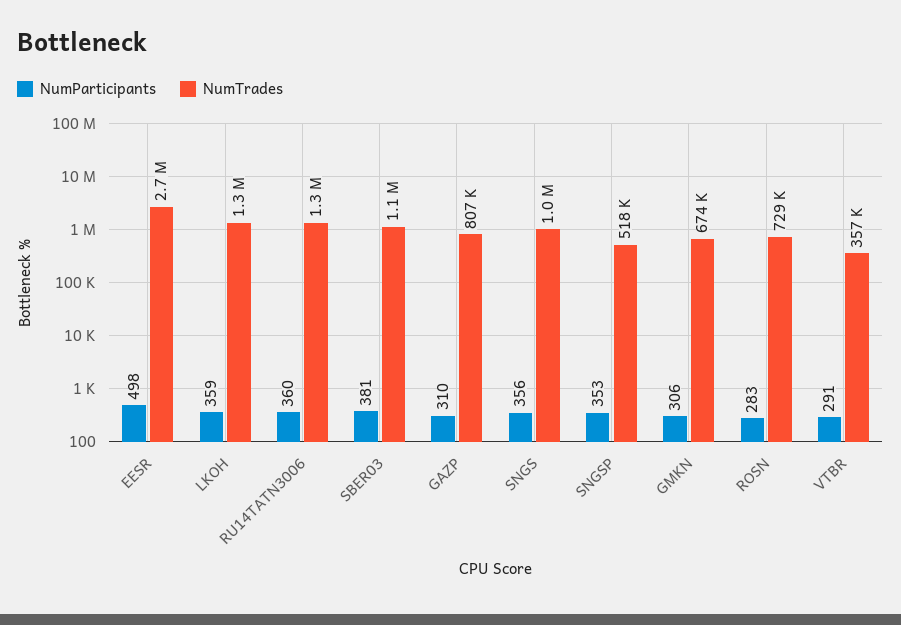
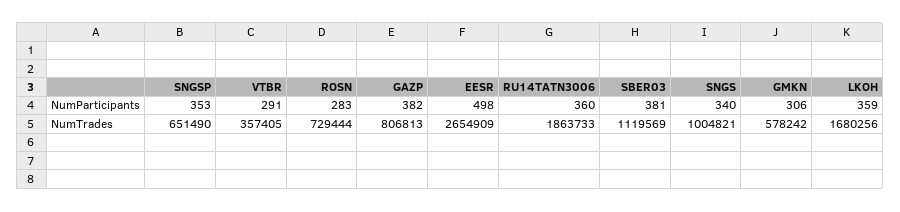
NumTrades, LKOH: 1300000 -> 1680256
NumTrades, RU14TATN3006: 1300000 -> 1863733
NumParticipants, GAZP: 310 -> 382
NumParticipants, SNGS: 356 -> 340
NumTrades, SNGSP: 518000 -> 651490
NumTrades, GMKN: 674000 -> 578242

